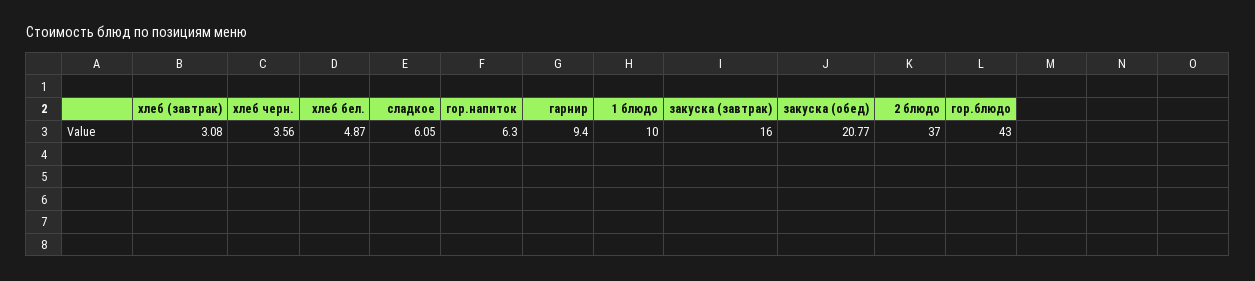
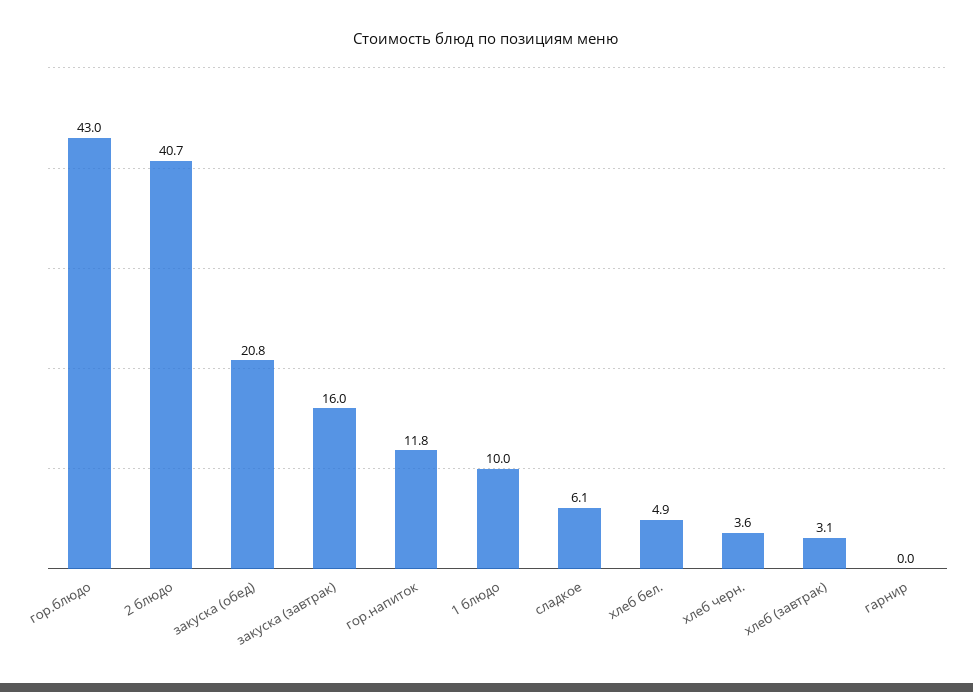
гор.напиток: 6.3 -> 11.8
гарнир: 9.4 -> 0
2 блюдо: 37 -> 40.7

